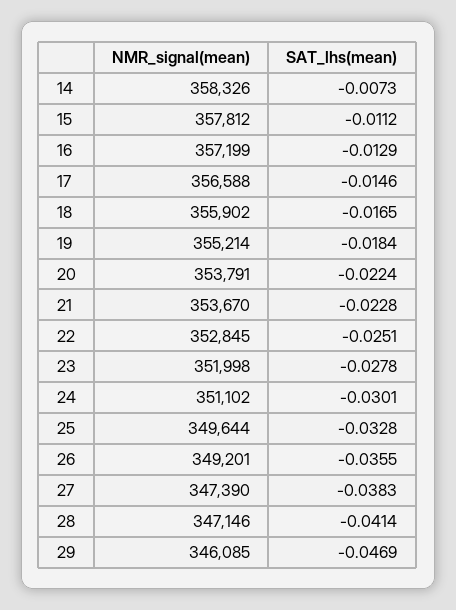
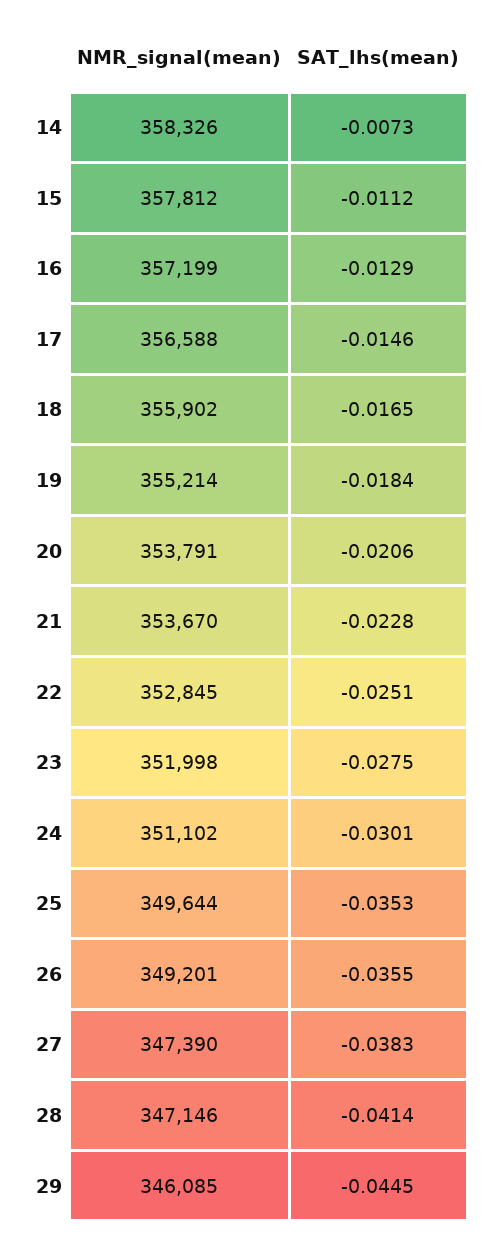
SAT_lhs(mean), 20: -0.0224 -> -0.0206
SAT_lhs(mean), 23: -0.0278 -> -0.0275
SAT_lhs(mean), 25: -0.0328 -> -0.0353
SAT_lhs(mean), 29: -0.0469 -> -0.0445

